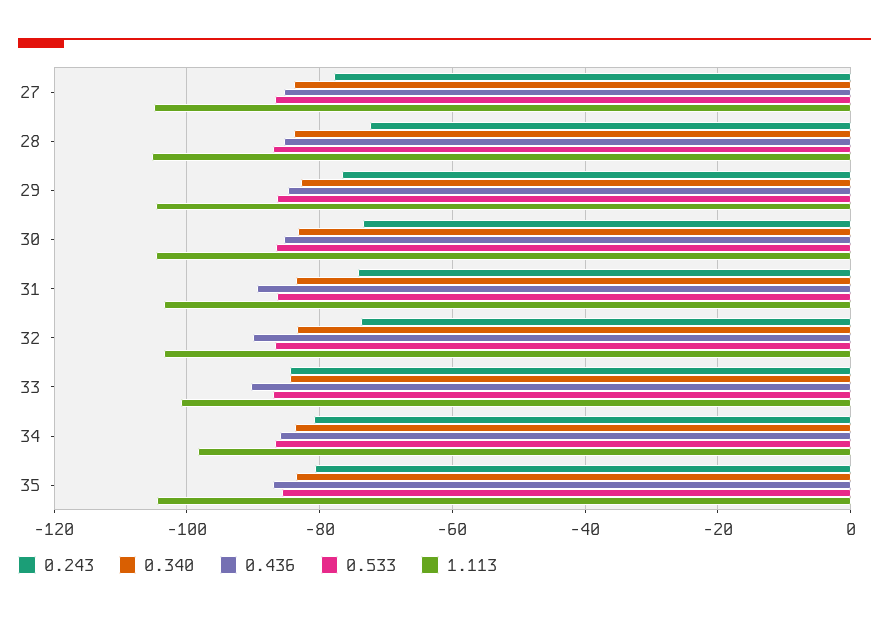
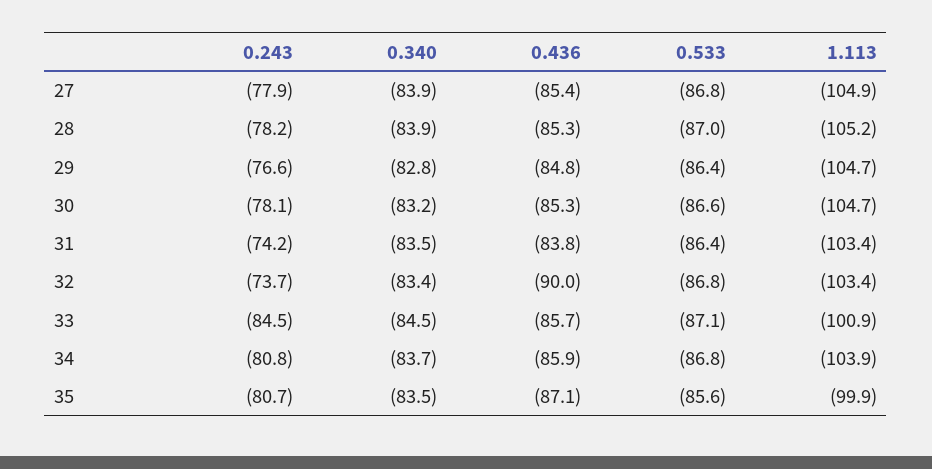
0.243, 28: -72 -> -78.2
0.243, 30: -74 -> -78.1
0.436, 31: -90 -> -83.8
0.436, 33: -90 -> -85.7
1.113, 34: -98 -> -103.9
1.113, 35: -104 -> -99.9

